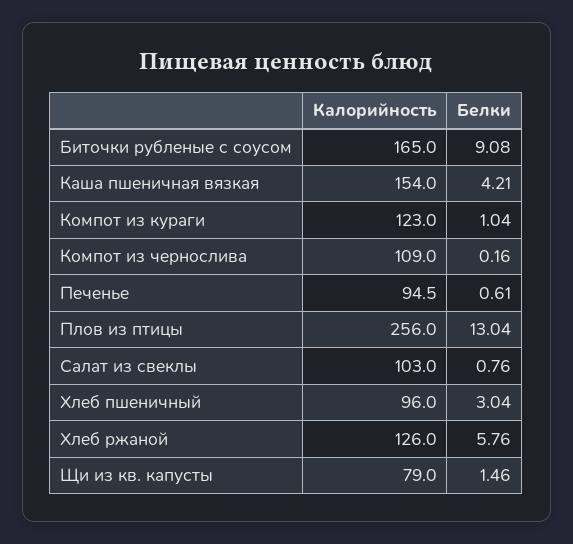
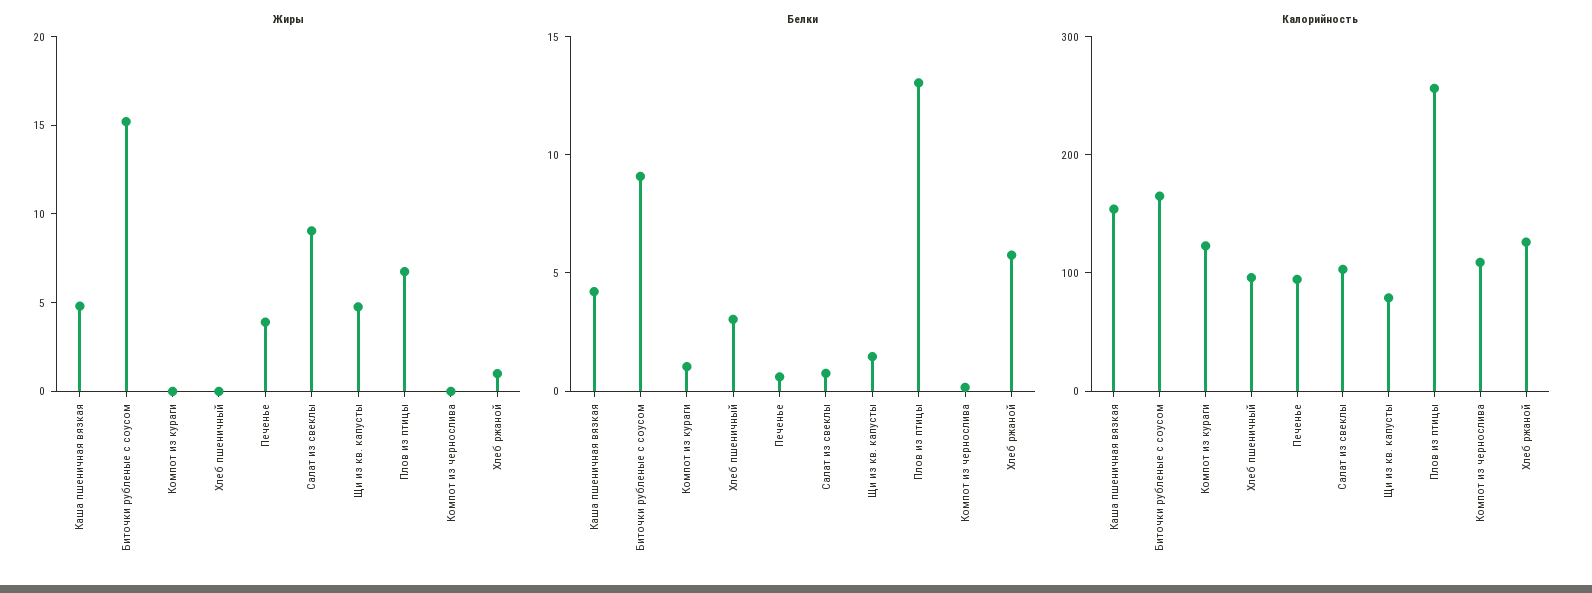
Жиры, Каша пшеничная вязкая: none -> 5
Жиры, Биточки рубленые с соусом: none -> 15
Жиры, Компот из кураги: none -> 0
Жиры, Хлеб пшеничный: none -> 0
Жиры, Печенье: none -> 4
Жиры, Салат из свеклы: none -> 9
Жиры, Щи из кв. капусты: none -> 5
Жиры, Плов из птицы: none -> 7
Жиры, Компот из чернослива: none -> 0
Жиры, Хлеб ржаной: none -> 1

